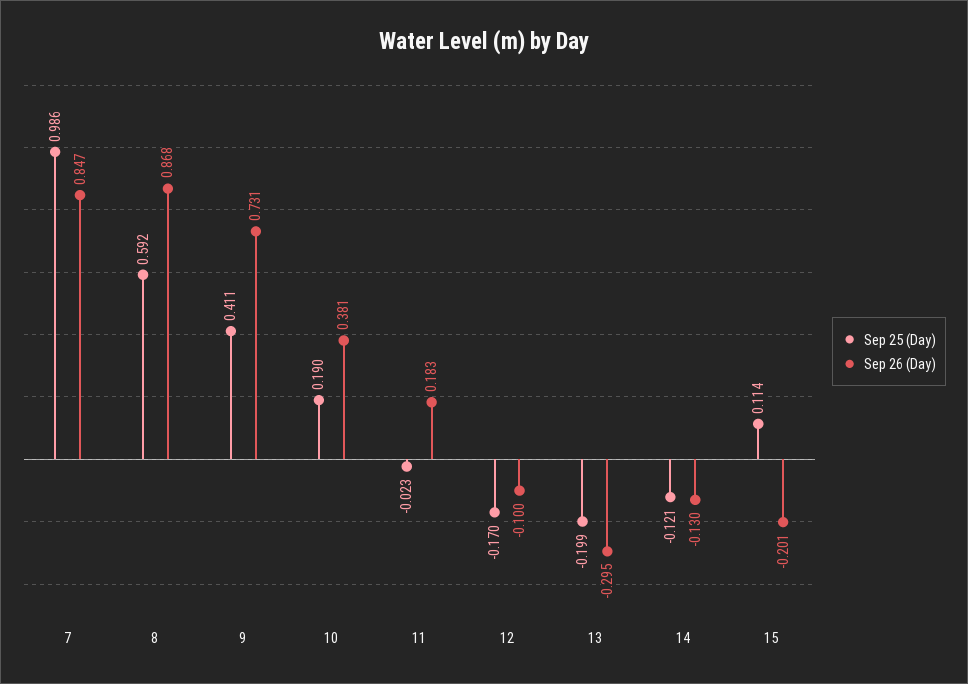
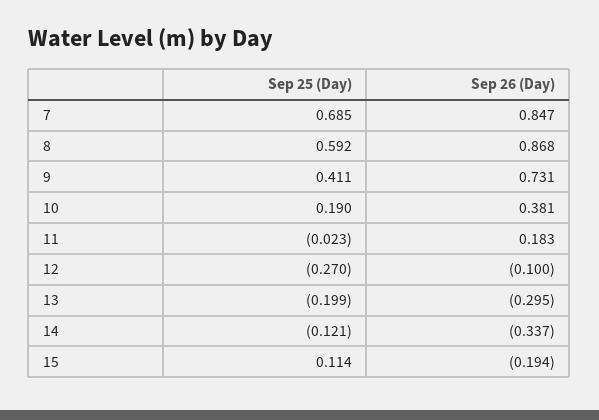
Sep 25 (Day), 7: 0.986 -> 0.685
Sep 25 (Day), 12: -0.17 -> -0.27
Sep 26 (Day), 14: -0.13 -> -0.337
Sep 26 (Day), 15: -0.201 -> -0.194

